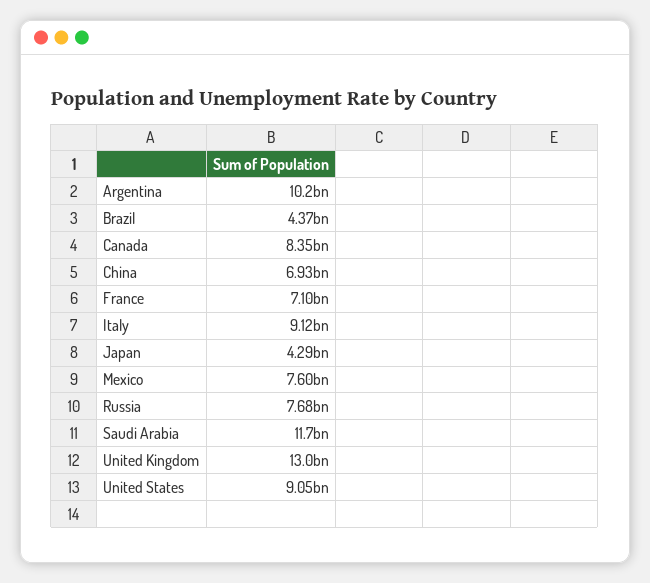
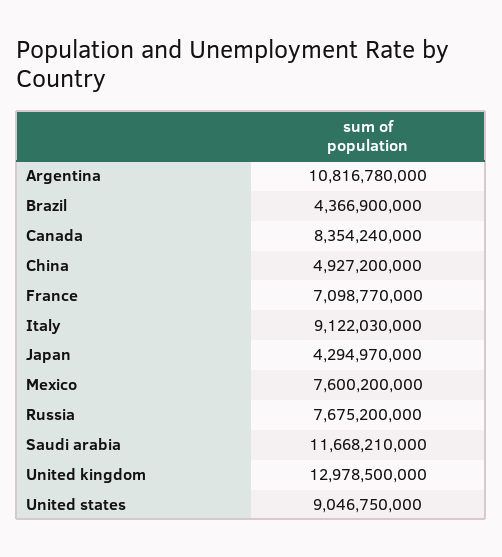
Argentina: 10200000000 -> 10816780000
China: 6930000000 -> 4927200000

